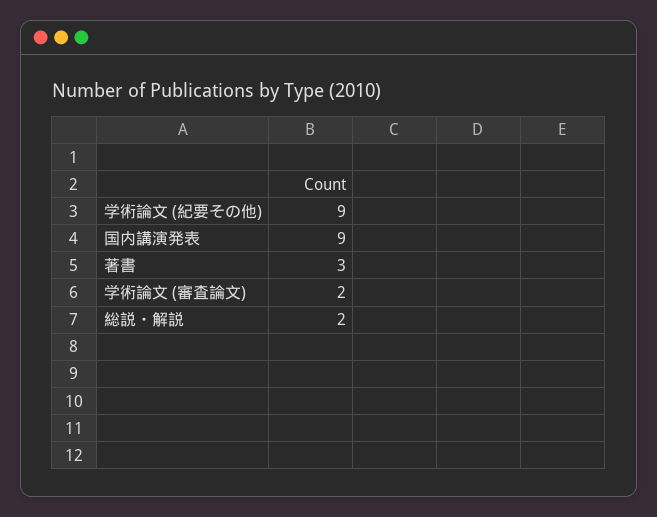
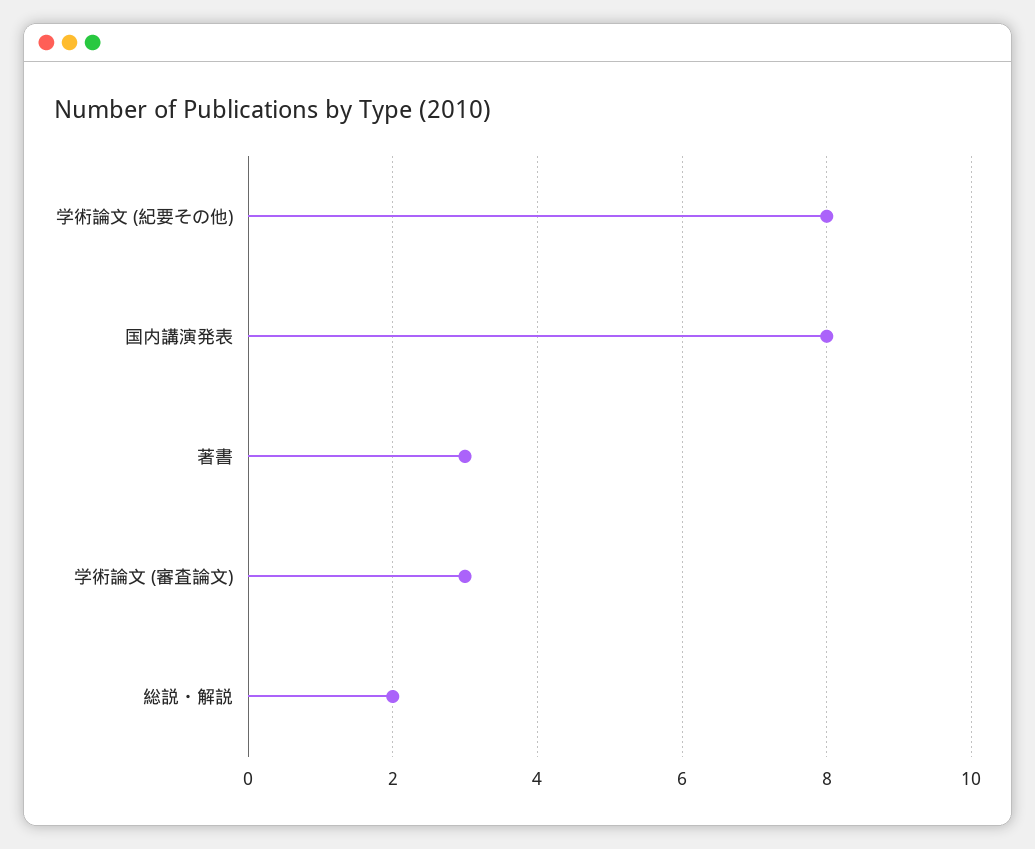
学術論文 (紀要その他): 9 -> 8
国内講演発表: 9 -> 8
学術論文 (審査論文): 2 -> 3

